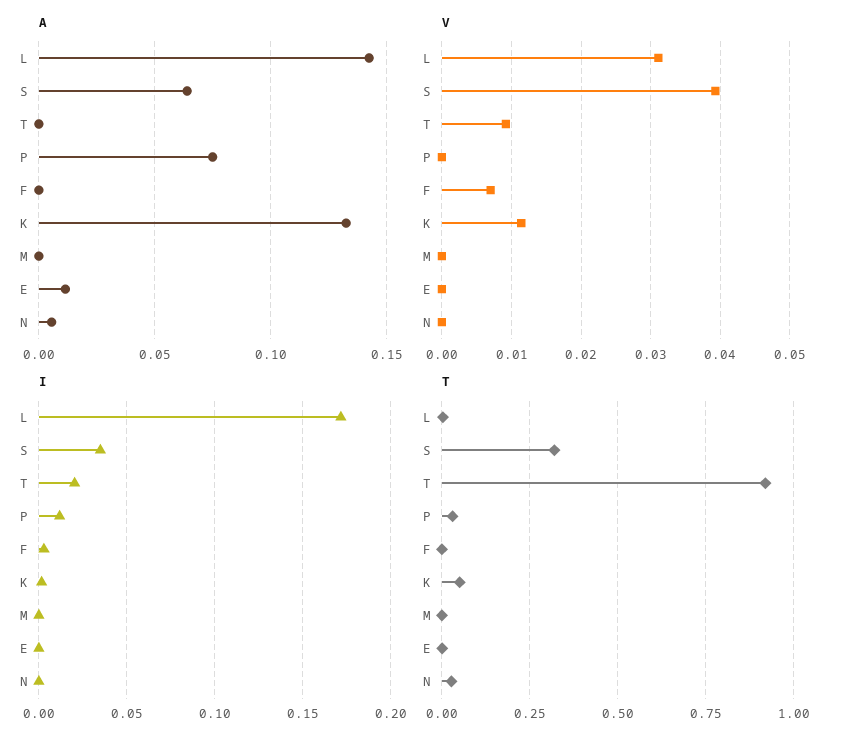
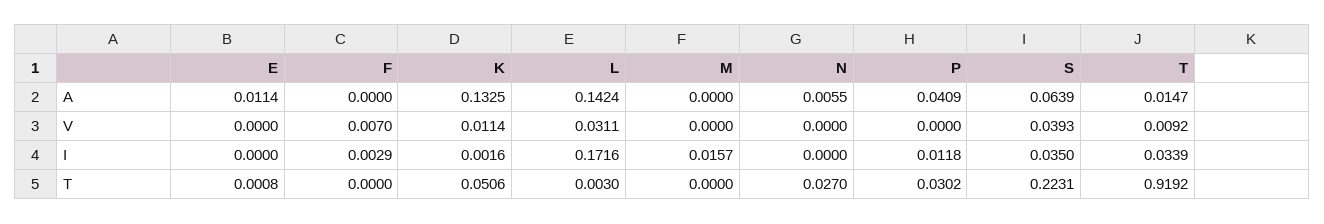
A, T: 0 -> 0.0147
A, P: 0.075 -> 0.0409
I, T: 0.02 -> 0.0339
I, M: 0 -> 0.0157
T, S: 0.325 -> 0.2231

